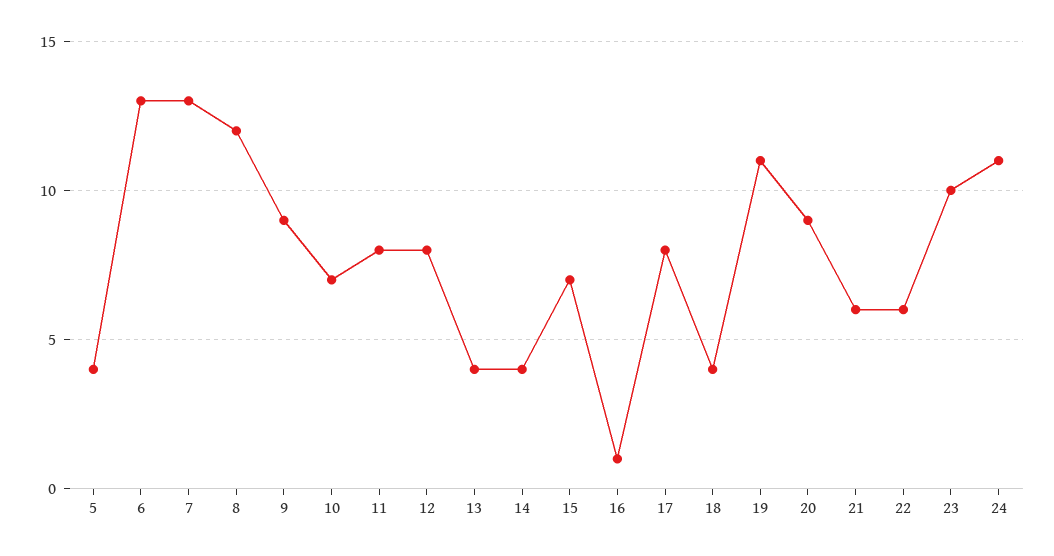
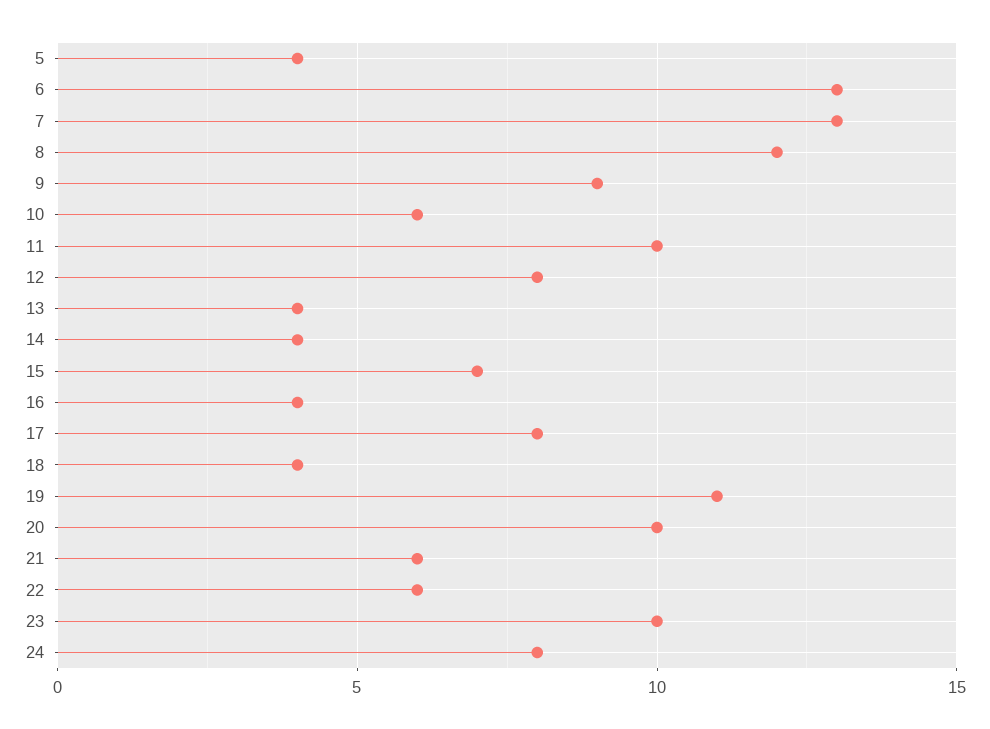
10: 7 -> 6
11: 8 -> 10
16: 1 -> 4
20: 9 -> 10
24: 11 -> 8

